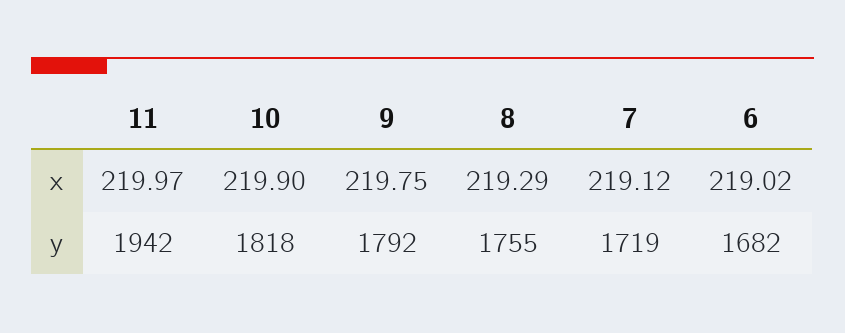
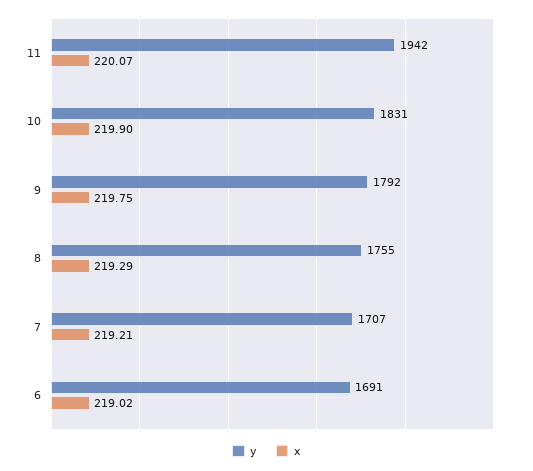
x, 11: 219.97 -> 220.07
x, 7: 219.12 -> 219.21
y, 10: 1818 -> 1831
y, 7: 1719 -> 1707
y, 6: 1682 -> 1691

